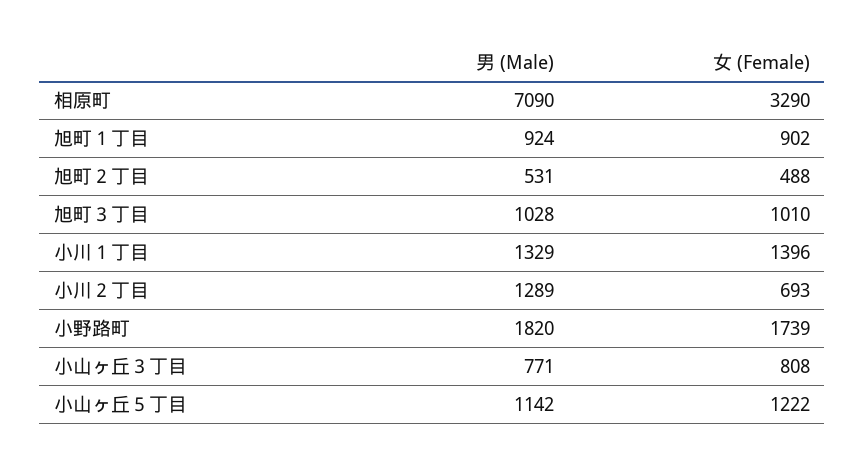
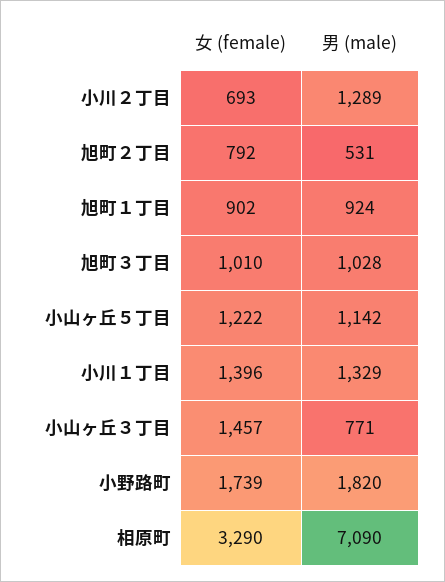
女 (Female), 旭町２丁目: 488 -> 792
女 (Female), 小山ヶ丘３丁目: 808 -> 1457

